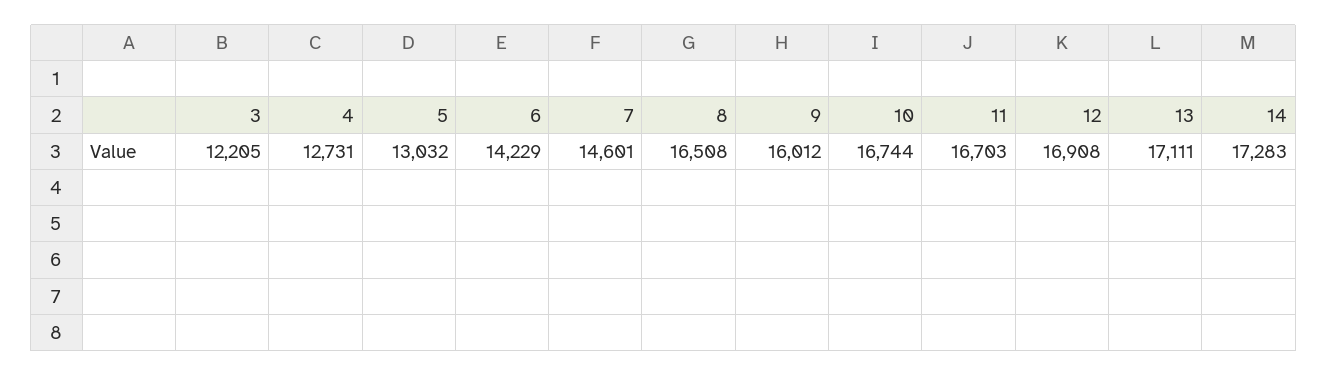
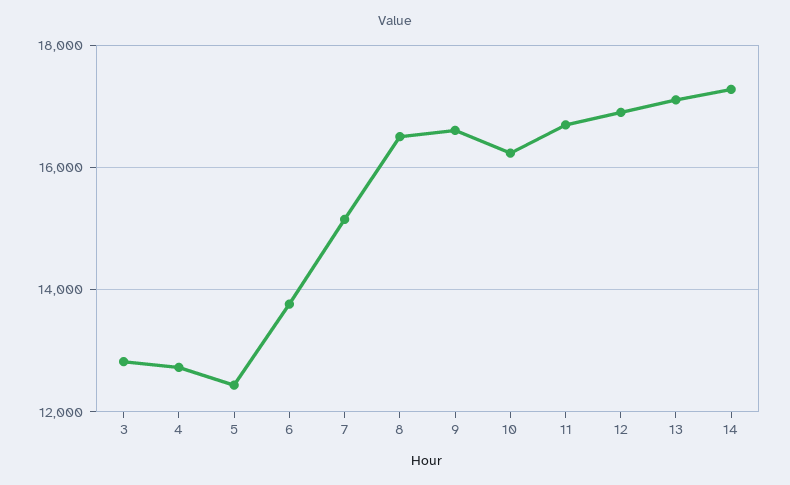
3: 12205 -> 12800
5: 13032 -> 12400
6: 14229 -> 13800
7: 14601 -> 15200
9: 16012 -> 16600
10: 16744 -> 16200

